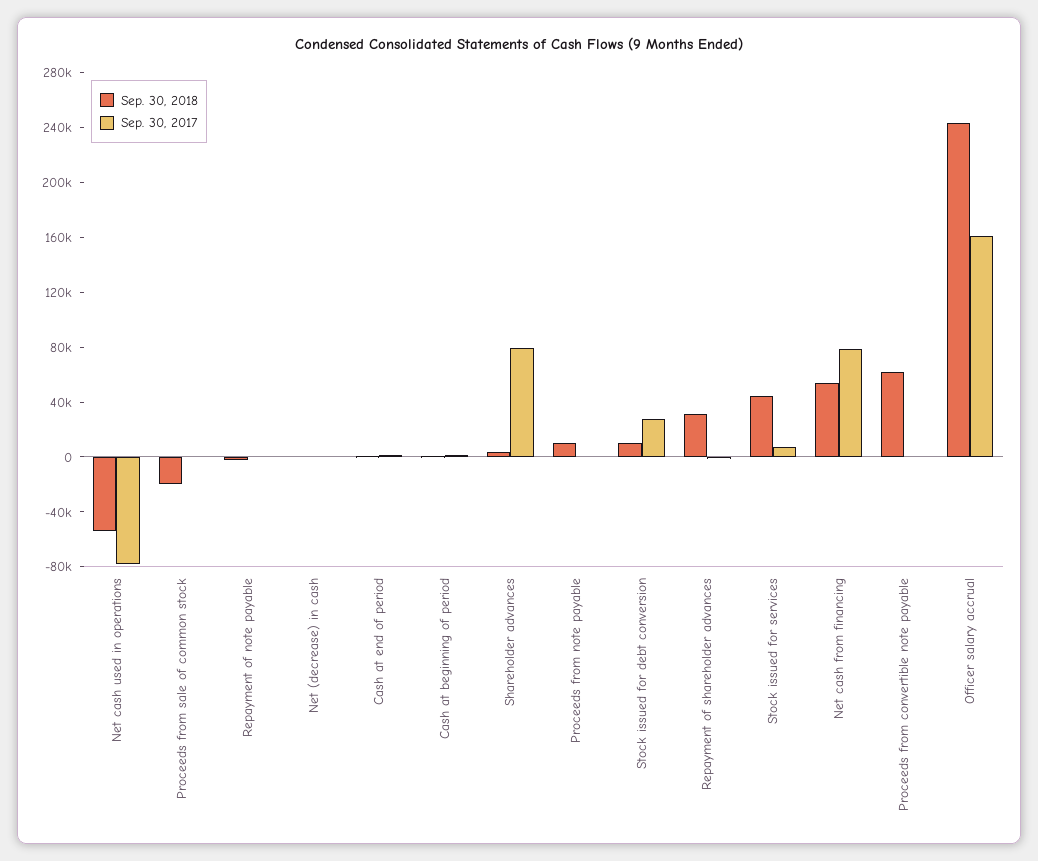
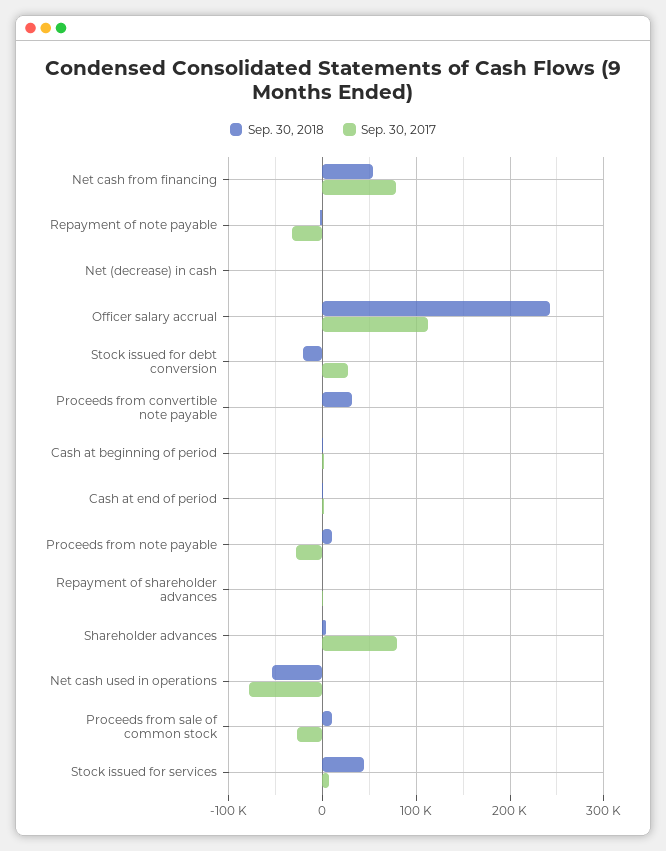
Sep. 30, 2018, Proceeds from sale of common stock: -20000 -> 10000
Sep. 30, 2017, Proceeds from sale of common stock: 0 -> -30000
Sep. 30, 2017, Repayment of note payable: 0 -> -30000
Sep. 30, 2017, Proceeds from note payable: 0 -> -30000
Sep. 30, 2018, Stock issued for debt conversion: 10000 -> -20000
Sep. 30, 2018, Repayment of shareholder advances: 30000 -> 0
Sep. 30, 2018, Proceeds from convertible note payable: 60000 -> 30000
Sep. 30, 2017, Officer salary accrual: 160000 -> 110000

